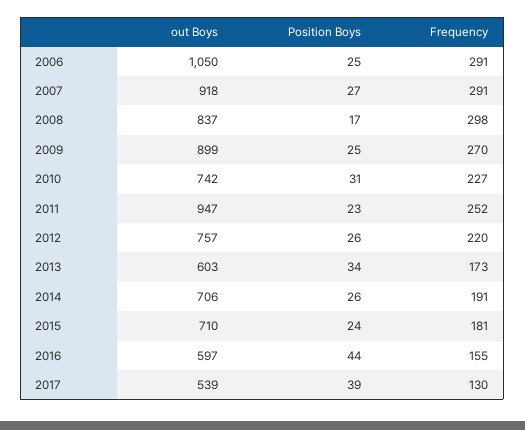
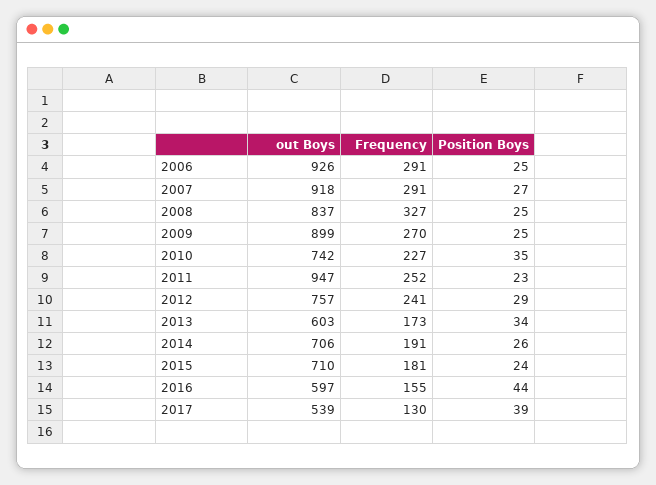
out Boys, 2006: 1050 -> 926
Position Boys, 2008: 17 -> 25
Frequency, 2008: 298 -> 327
Position Boys, 2010: 31 -> 35
Position Boys, 2012: 26 -> 29
Frequency, 2012: 220 -> 241

